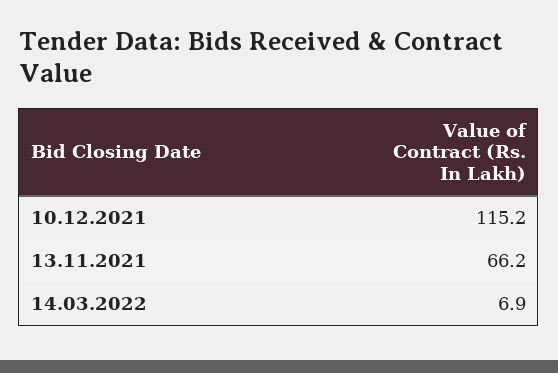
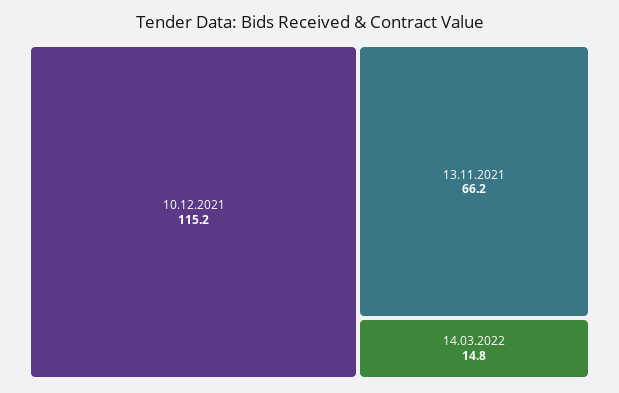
14.03.2022: 6.9 -> 14.8

